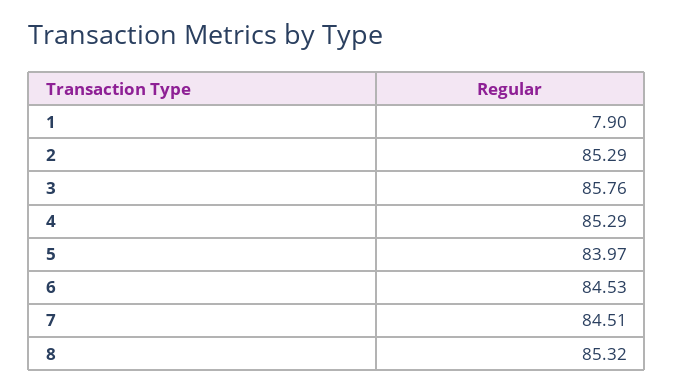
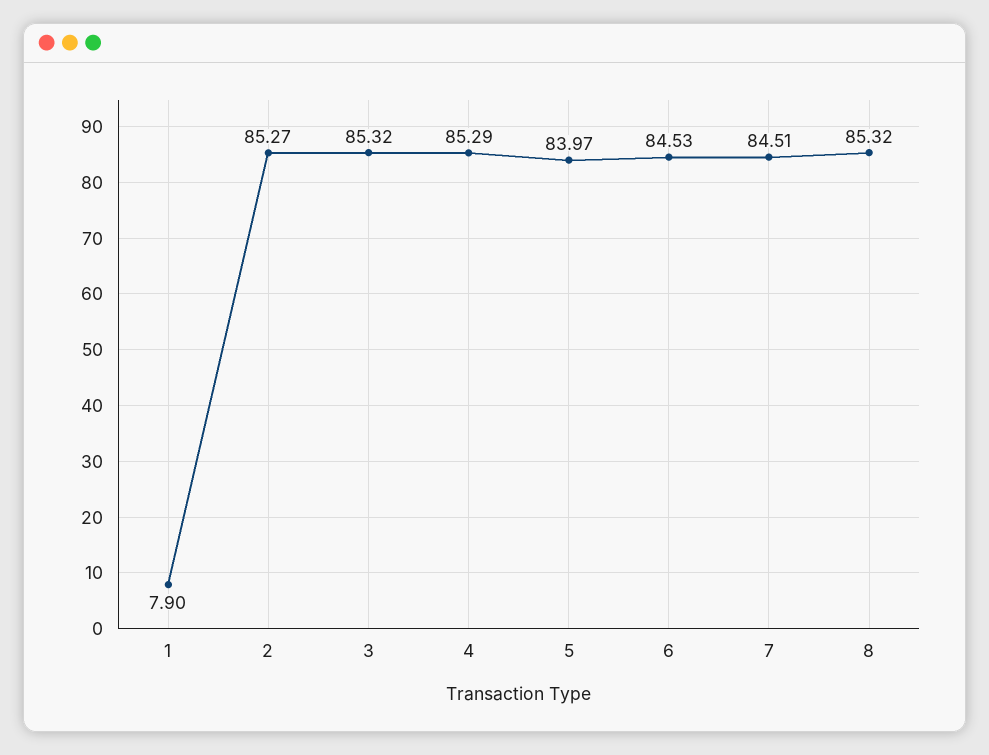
2: 85.29 -> 85.27
3: 85.76 -> 85.32

